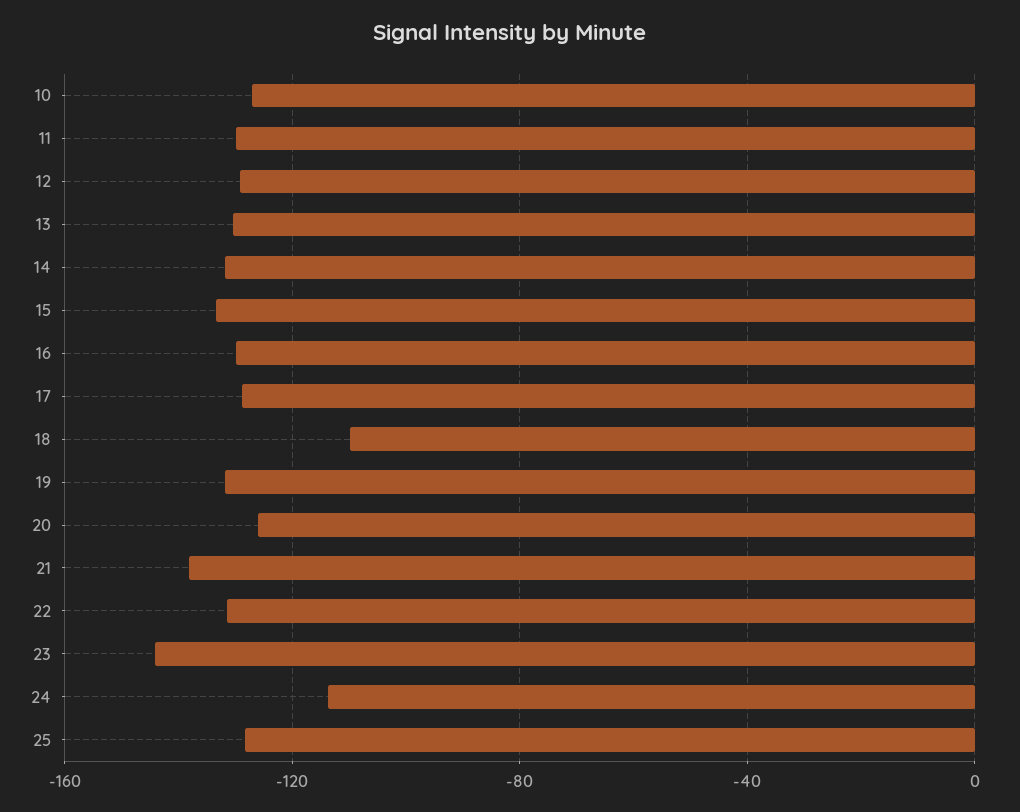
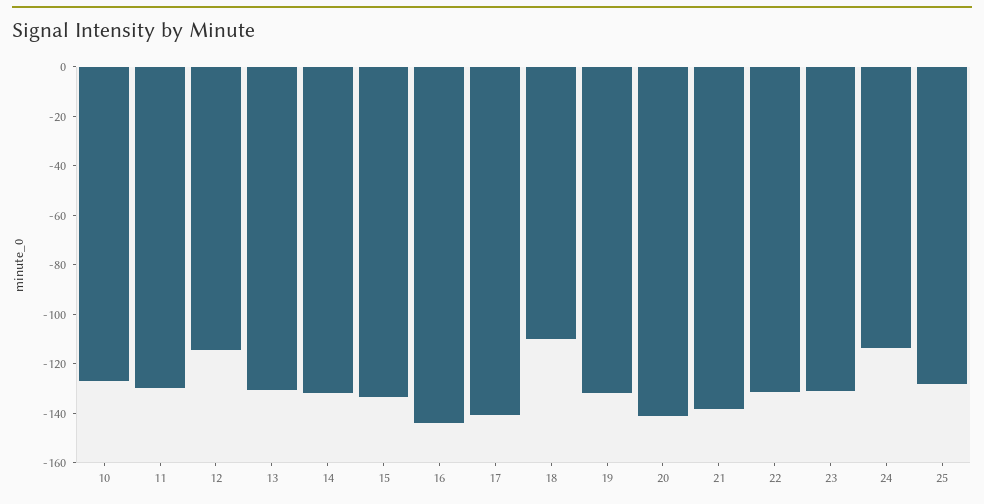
12: -130 -> -115
16: -130 -> -145
17: -130 -> -140
20: -125 -> -140
23: -145 -> -130

